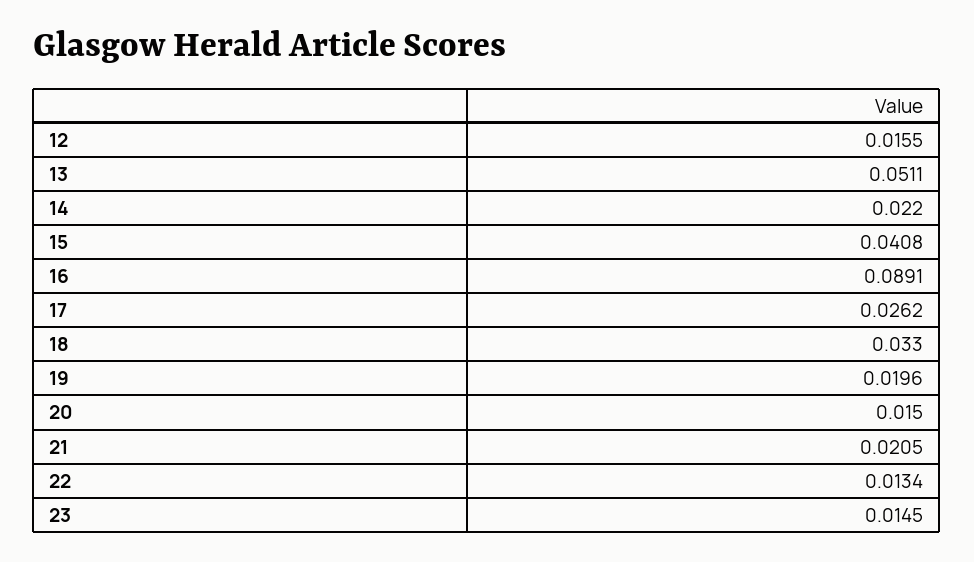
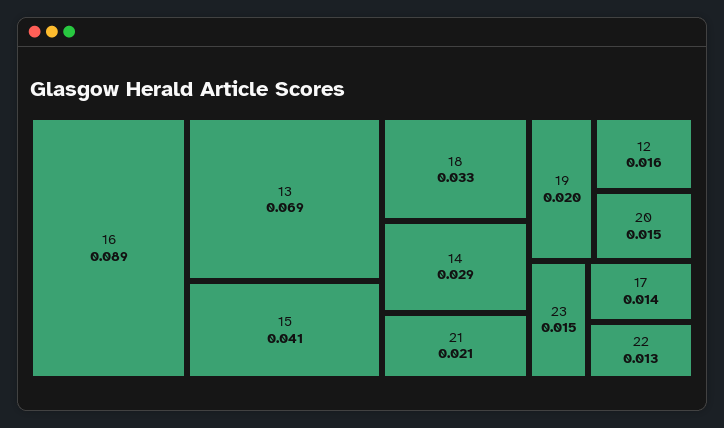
13: 0.0511 -> 0.069
14: 0.022 -> 0.029
17: 0.0262 -> 0.014

